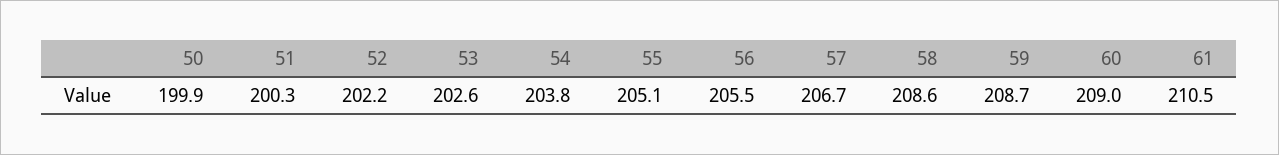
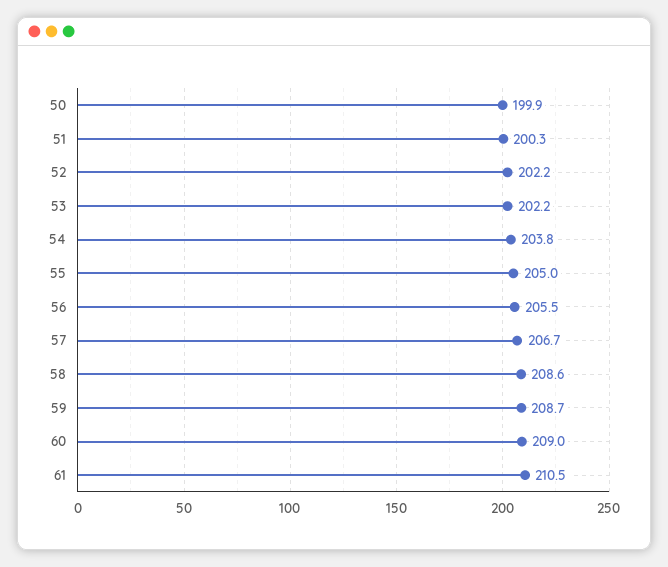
53: 202.6 -> 202.2
55: 205.1 -> 205

